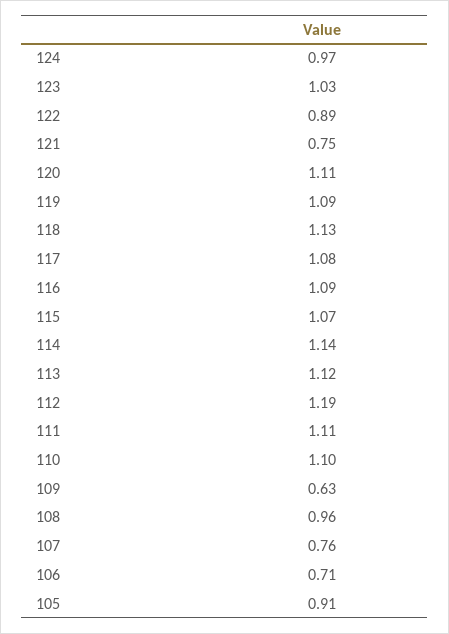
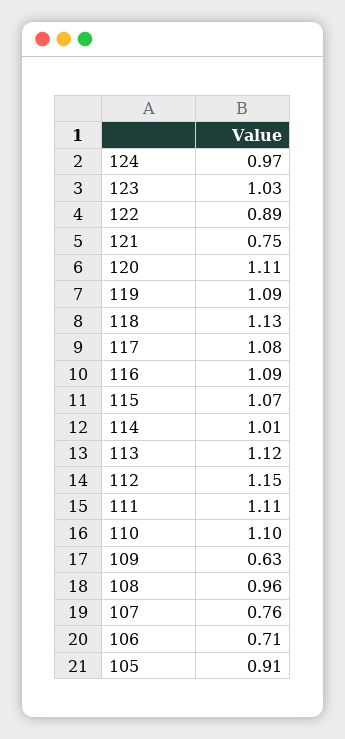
114: 1.14 -> 1.01
112: 1.19 -> 1.15

